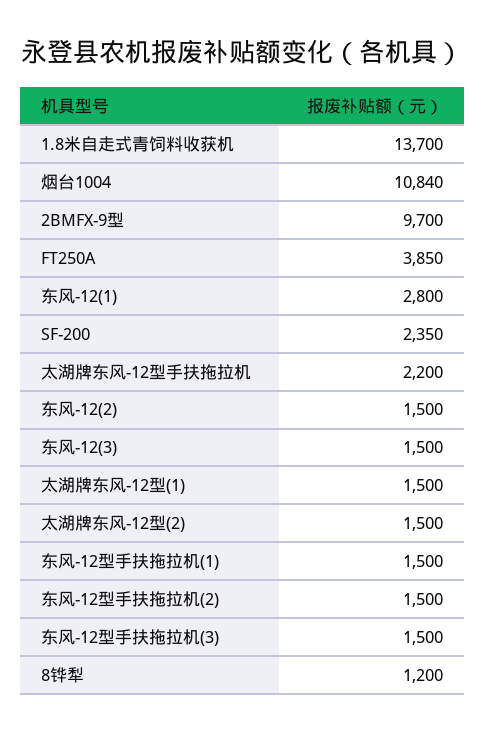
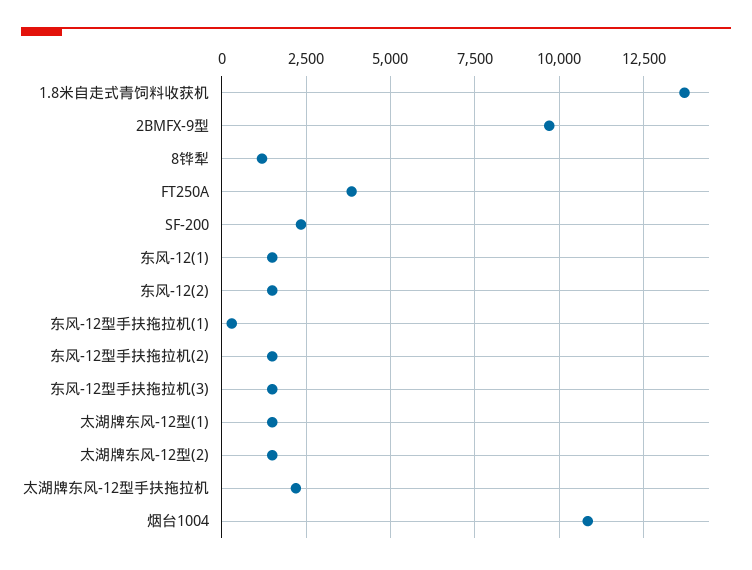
东风-12(1): 2800 -> 1500
东风-12(3): 1500 -> none
东风-12型手扶拖拉机(1): 1500 -> 250

